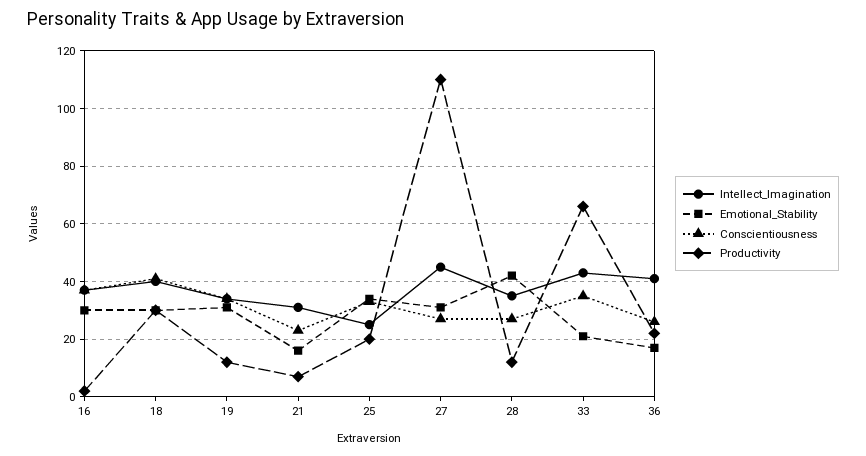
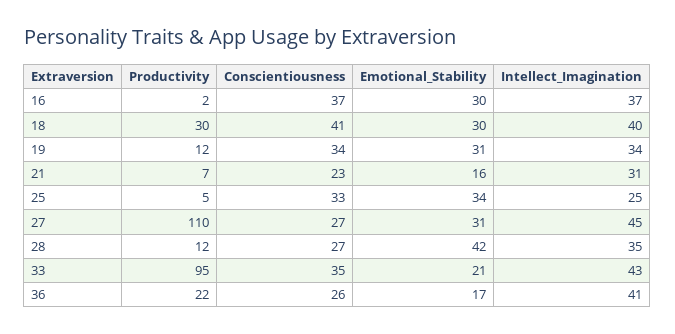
Productivity, 25: 20 -> 5
Productivity, 33: 65 -> 95

